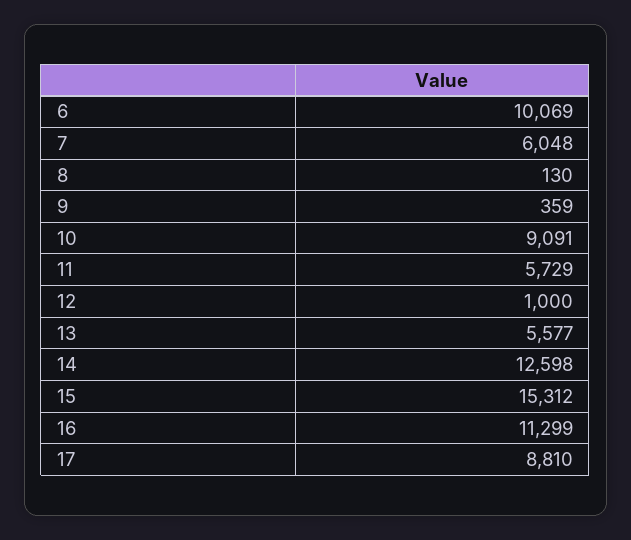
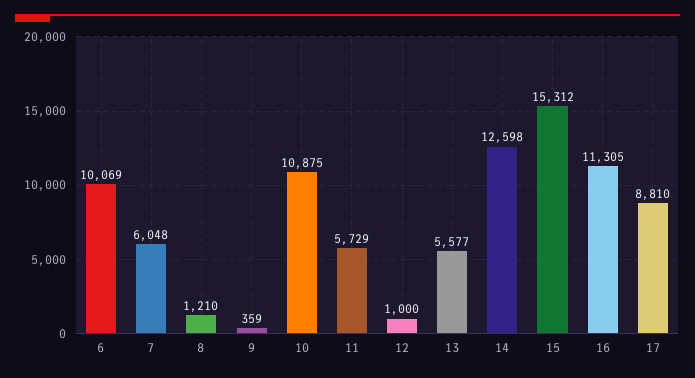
8: 130 -> 1210
10: 9091 -> 10875
16: 11299 -> 11305

